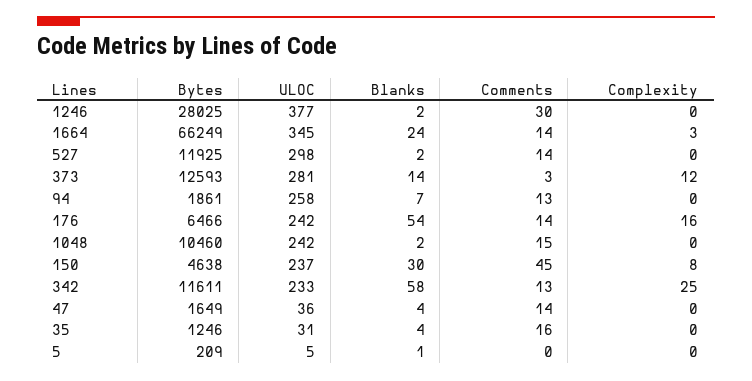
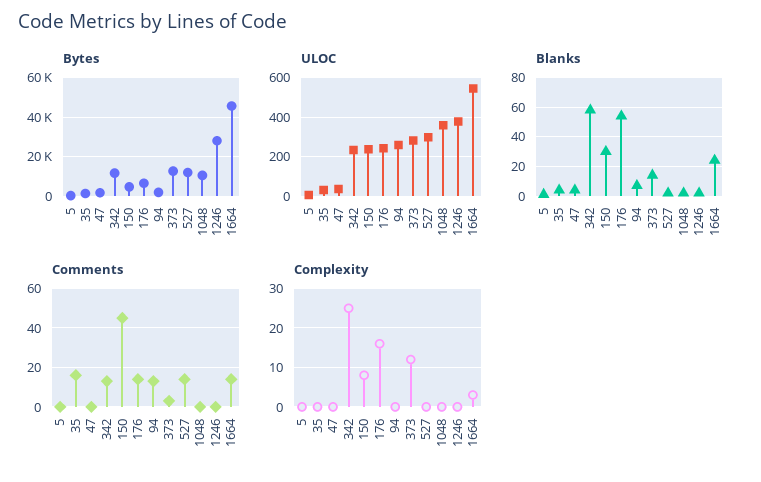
Comments, 1246: 30 -> 0
Bytes, 1664: 66249 -> 45000
ULOC, 1664: 345 -> 550
ULOC, 1048: 242 -> 350
Comments, 1048: 15 -> 0
Comments, 47: 14 -> 0

